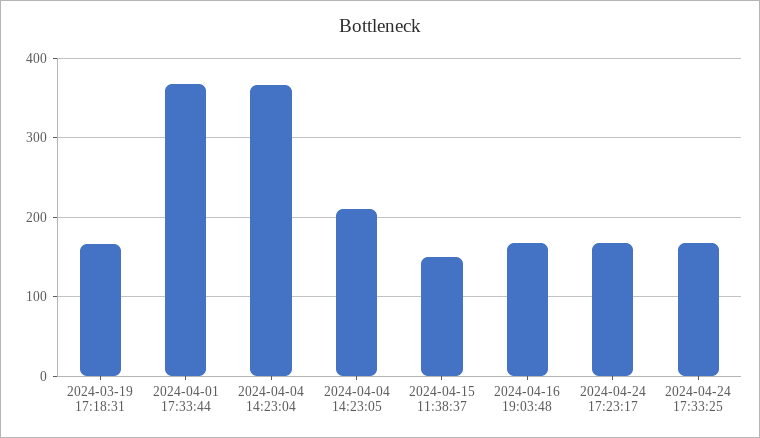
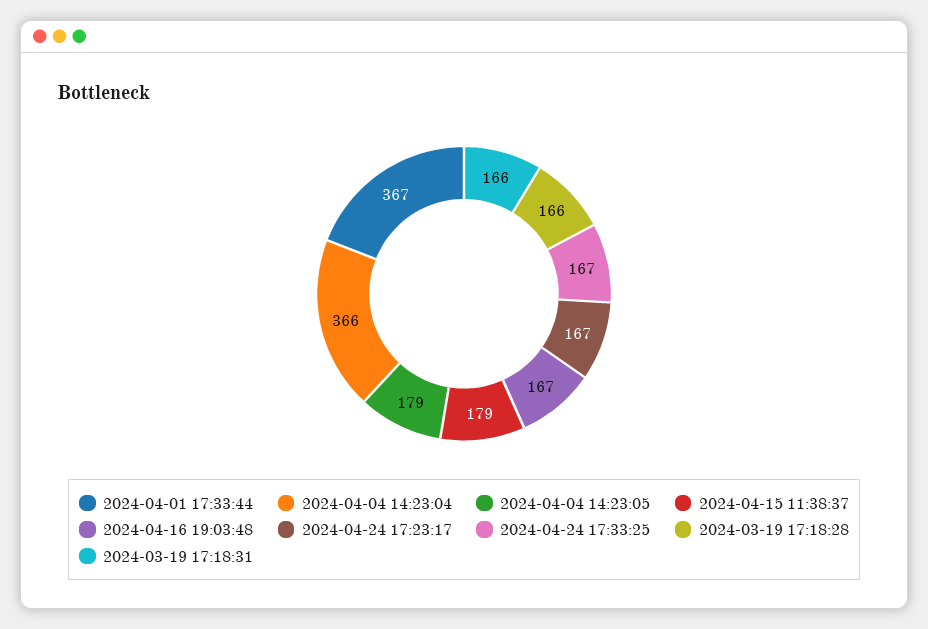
2024-04-04 14:23:05: 210 -> 179
2024-04-15 11:38:37: 150 -> 179
2024-03-19 17:18:28: none -> 166

